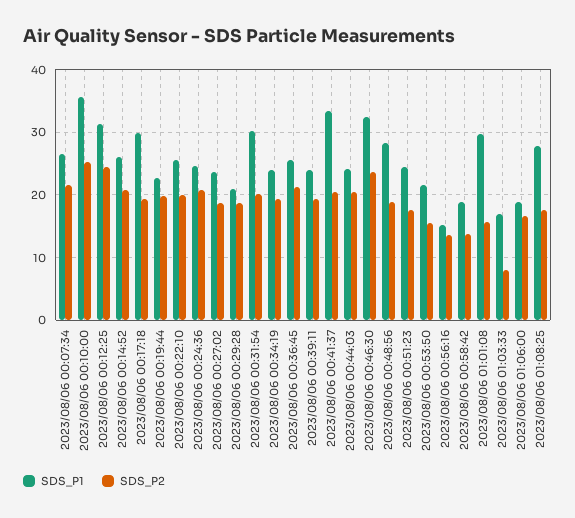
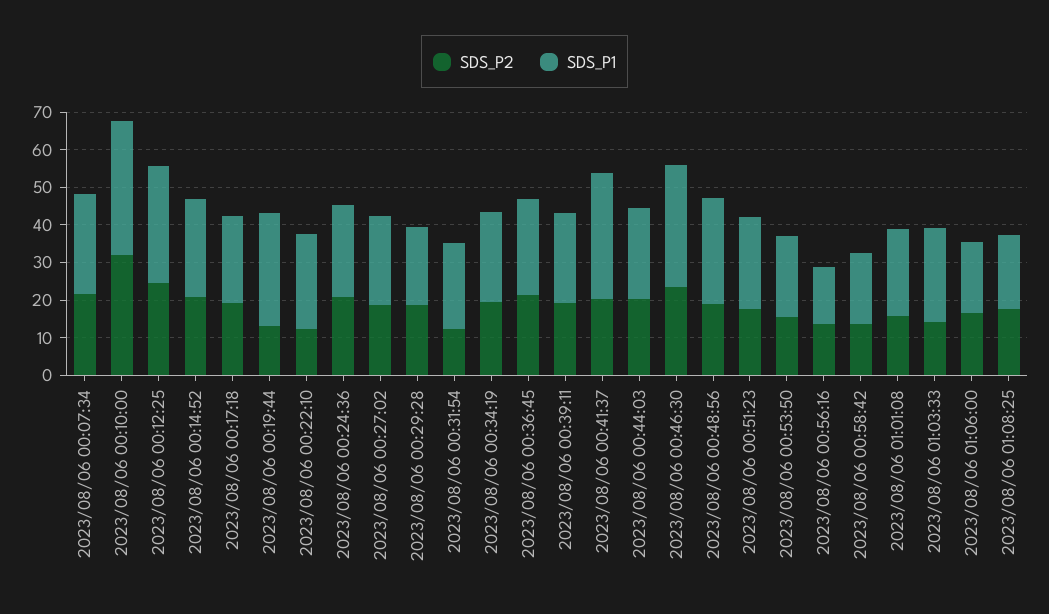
SDS_P2, 2023/08/06 00:10:00: 25 -> 32.5
SDS_P1, 2023/08/06 00:17:18: 30 -> 22.5
SDS_P1, 2023/08/06 00:19:44: 23 -> 30
SDS_P2, 2023/08/06 00:19:44: 20 -> 12.5
SDS_P2, 2023/08/06 00:22:10: 20 -> 12.5
SDS_P1, 2023/08/06 00:31:54: 30 -> 22.5
SDS_P2, 2023/08/06 00:31:54: 20 -> 12.5
SDS_P1, 2023/08/06 01:01:08: 30 -> 22.5
SDS_P1, 2023/08/06 01:03:33: 17 -> 25
SDS_P2, 2023/08/06 01:03:33: 8 -> 15
SDS_P1, 2023/08/06 01:08:25: 28 -> 20

